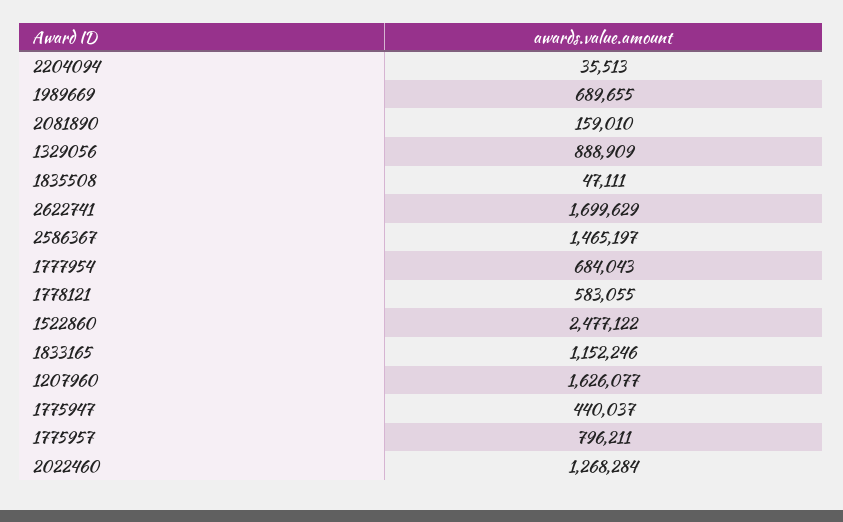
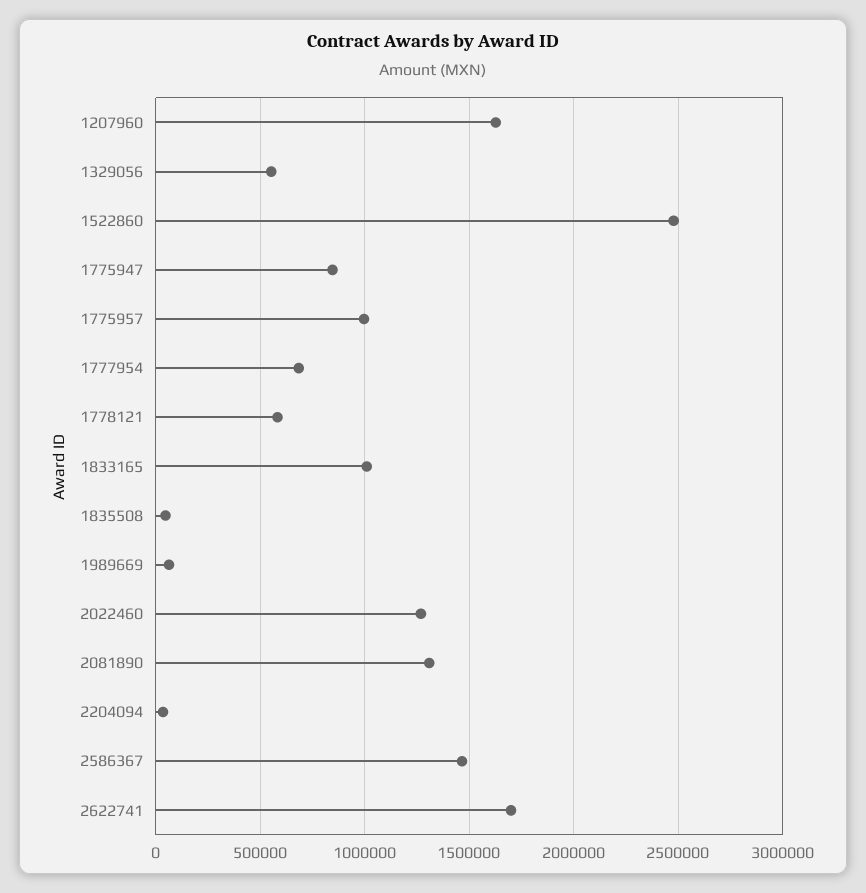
1989669: 689655 -> 50000
2081890: 159010 -> 1300000
1329056: 888909 -> 550000
1833165: 1152246 -> 1000000
1775947: 440037 -> 850000
1775957: 796211 -> 1000000

